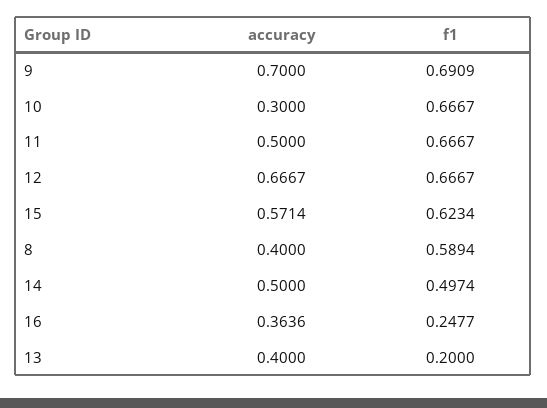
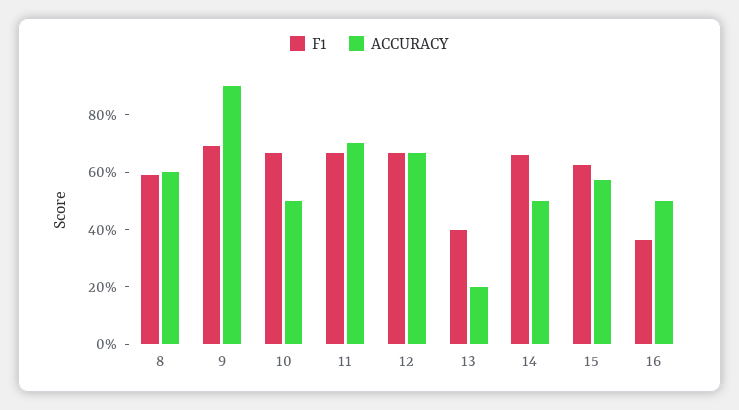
accuracy, 9: 0.7 -> 0.9
accuracy, 10: 0.3 -> 0.5
accuracy, 11: 0.5 -> 0.7
accuracy, 8: 0.4 -> 0.6
f1, 14: 0.4974 -> 0.65
accuracy, 16: 0.3636 -> 0.5
f1, 16: 0.2477 -> 0.35
accuracy, 13: 0.4 -> 0.2
f1, 13: 0.2 -> 0.4

